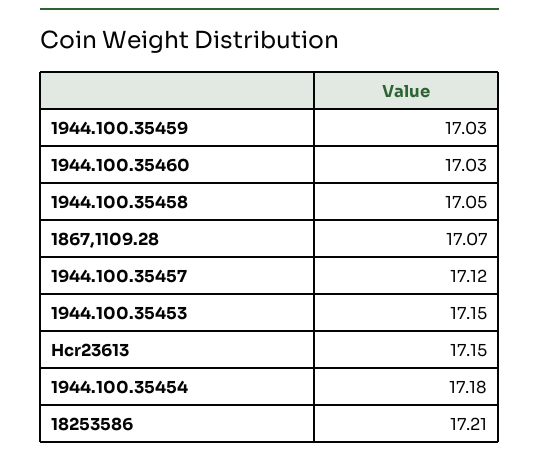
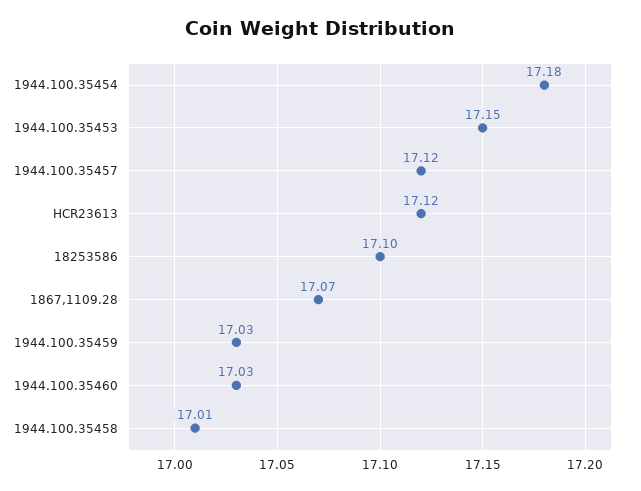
1944.100.35458: 17.05 -> 17.01
Hcr23613: 17.15 -> 17.12
18253586: 17.21 -> 17.1

